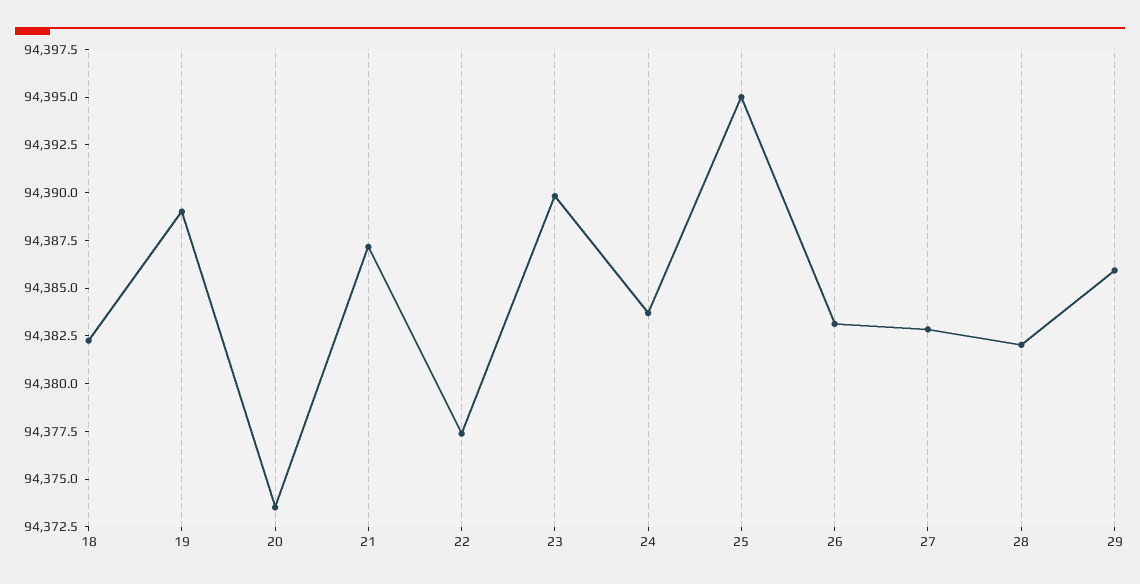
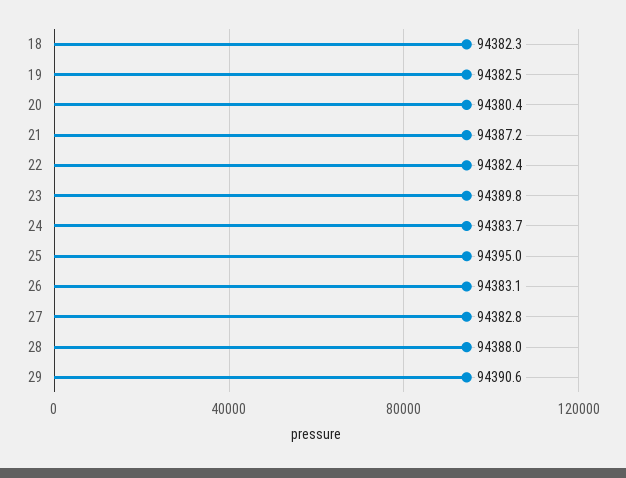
19: 94389 -> 94382.5
20: 94373.5 -> 94380.4
22: 94377.5 -> 94382.4
28: 94382 -> 94388
29: 94386 -> 94390.6

